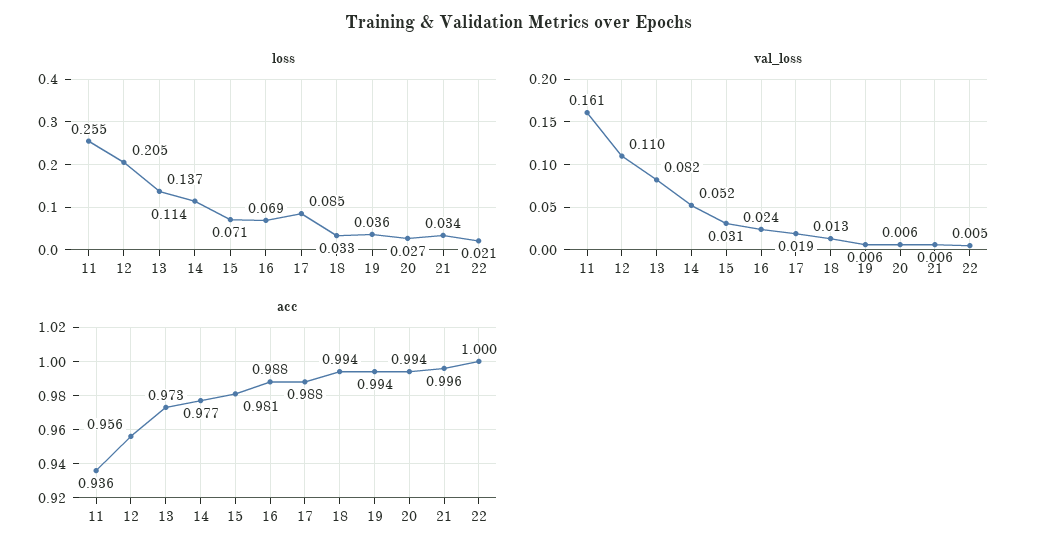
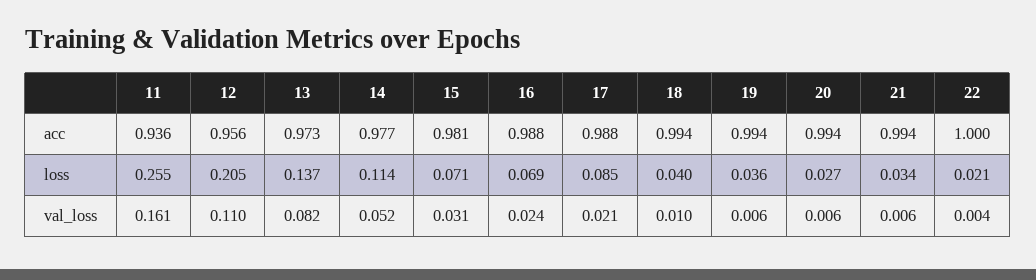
loss, 18: 0.033 -> 0.04
val_loss, 17: 0.019 -> 0.021
val_loss, 18: 0.013 -> 0.01
val_loss, 22: 0.005 -> 0.004
acc, 21: 0.996 -> 0.994

